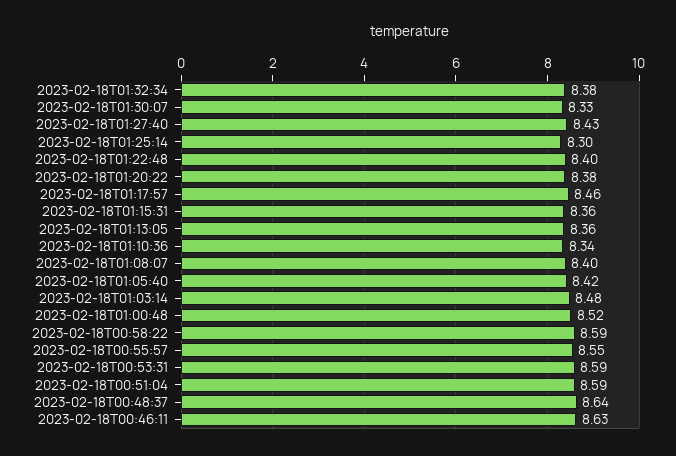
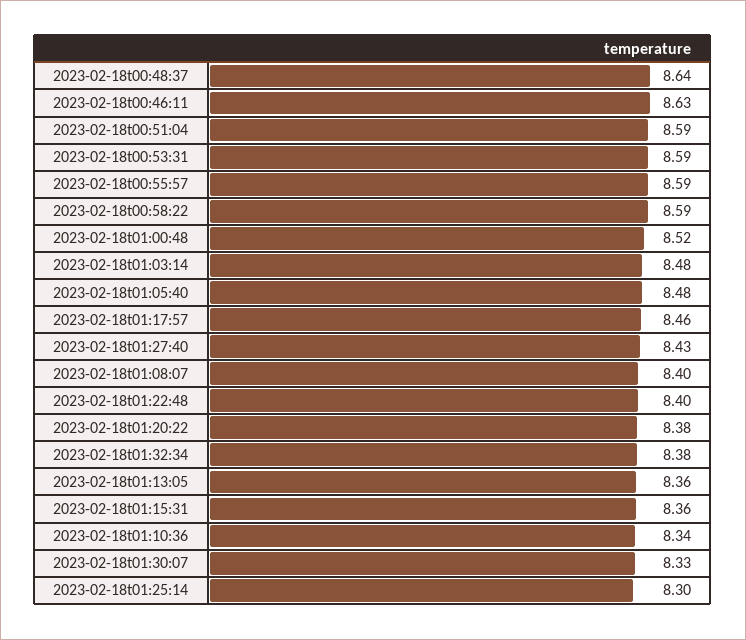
2023-02-18T01:05:40: 8.42 -> 8.48
2023-02-18T00:55:57: 8.55 -> 8.59

